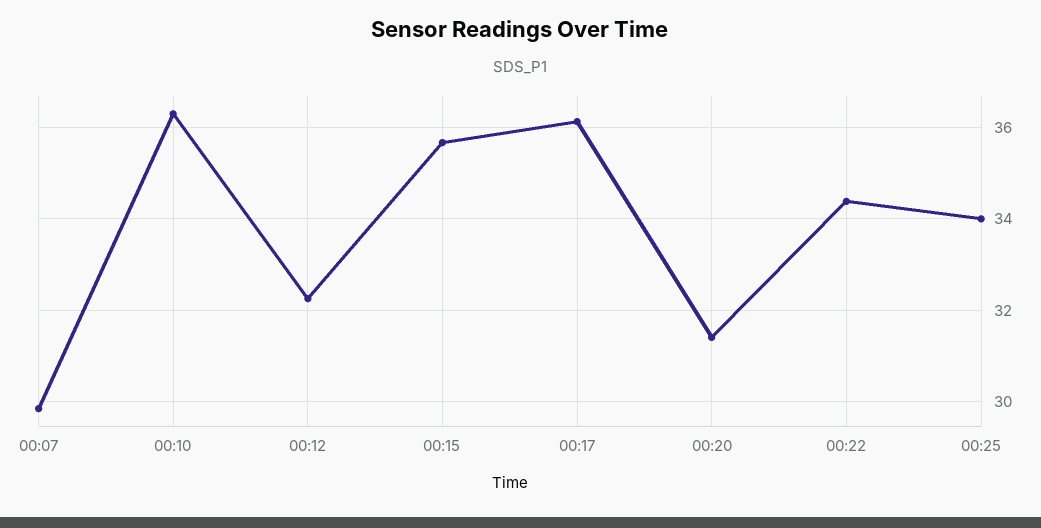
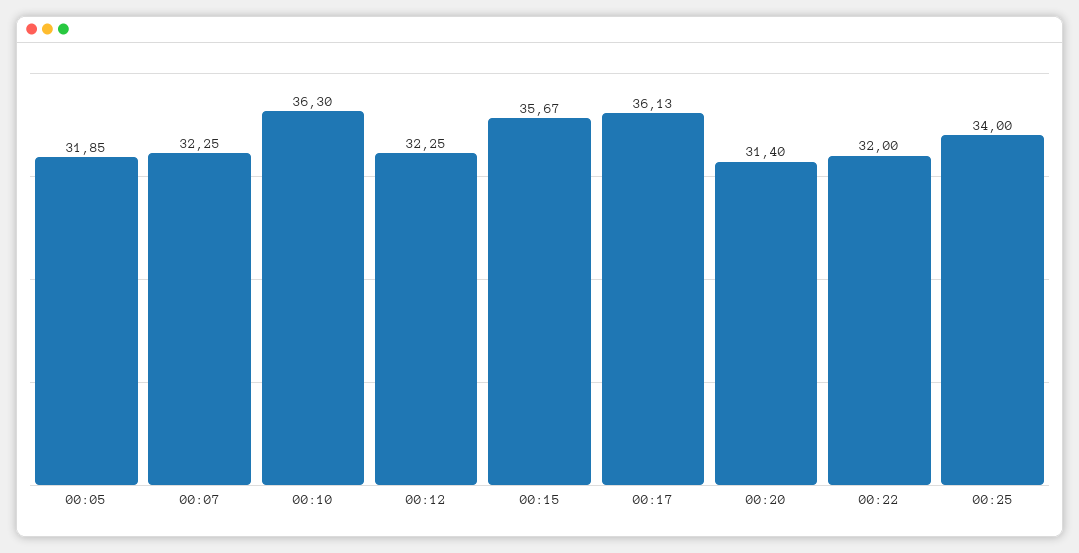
00:07: 29.8 -> 32.25
00:22: 34.4 -> 32
00:05: none -> 31.85

